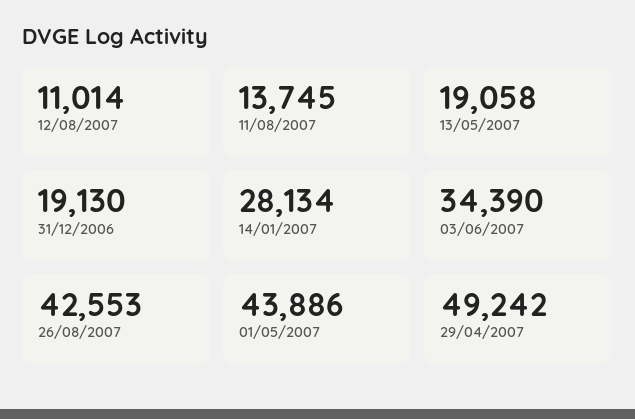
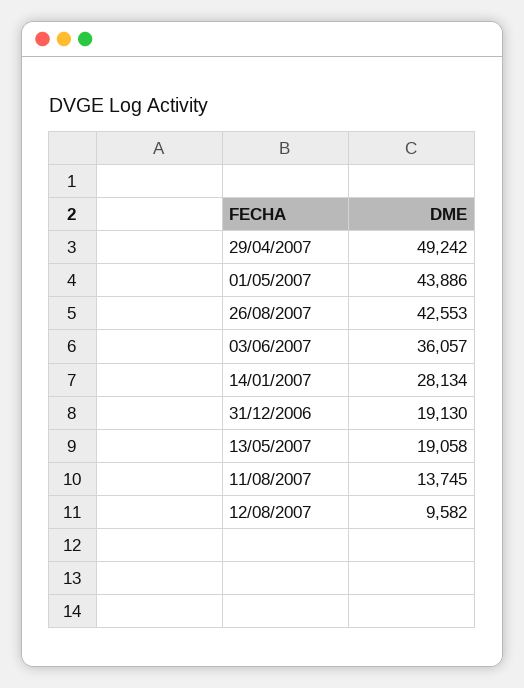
12/08/2007: 11014 -> 9582
03/06/2007: 34390 -> 36057

